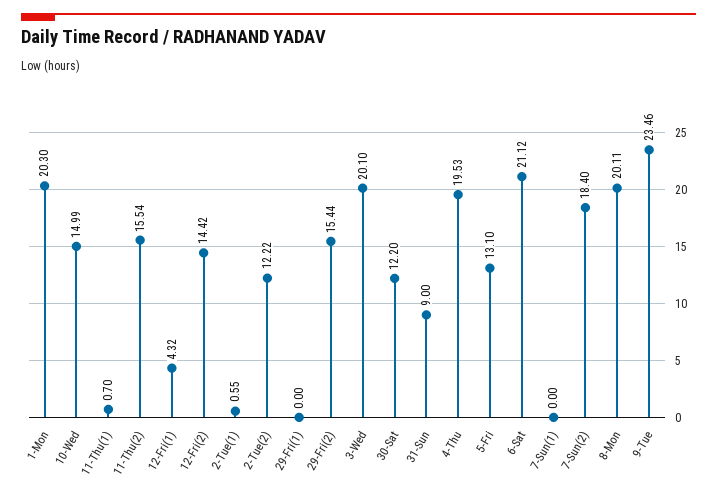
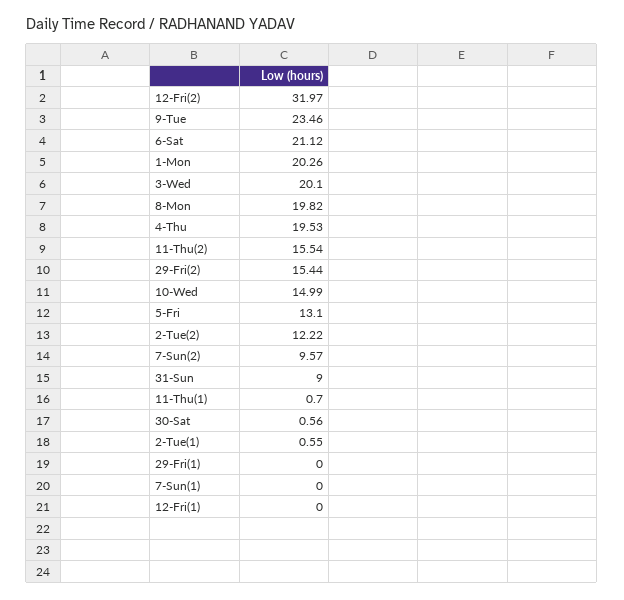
1-Mon: 20.3 -> 20.26
12-Fri(1): 4.32 -> 0
12-Fri(2): 14.42 -> 31.97
30-Sat: 12.2 -> 0.56
7-Sun(2): 18.4 -> 9.57
8-Mon: 20.11 -> 19.82

